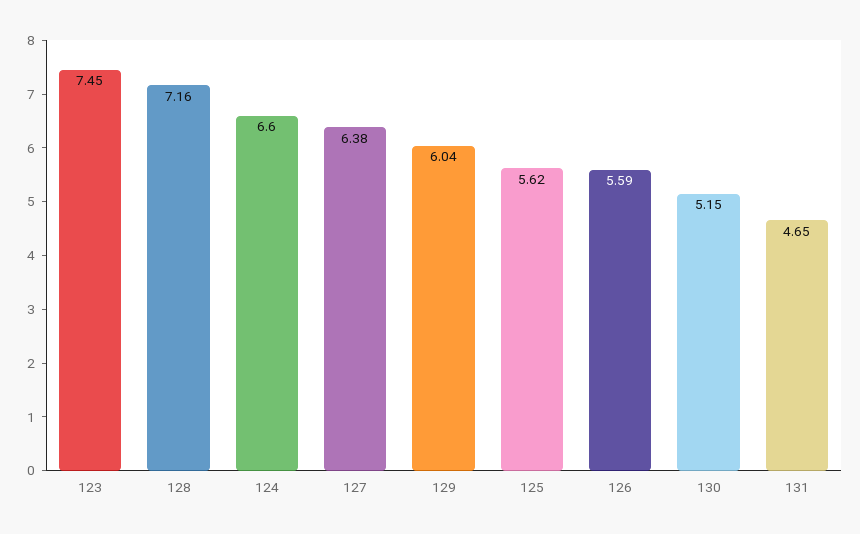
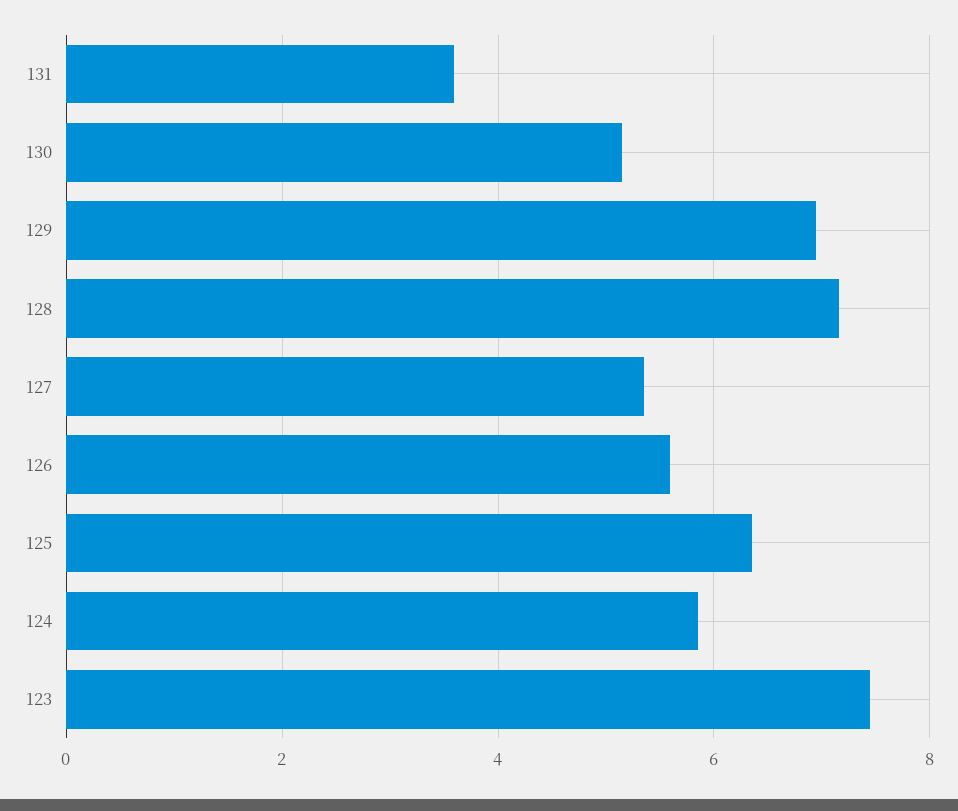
124: 6.6 -> 5.8
127: 6.38 -> 5.4
129: 6.04 -> 7
125: 5.62 -> 6.4
131: 4.65 -> 3.6

